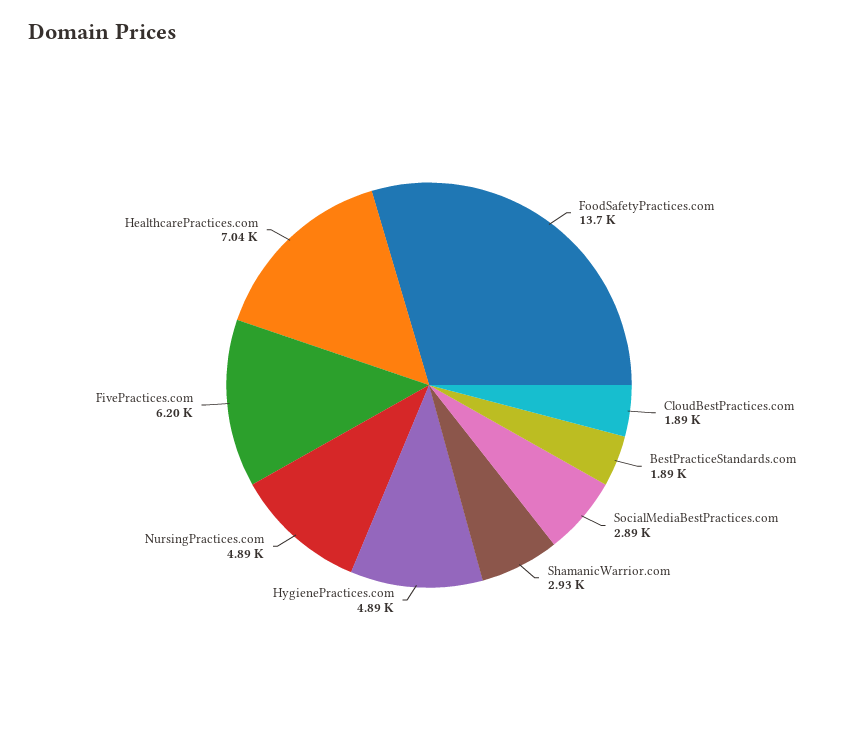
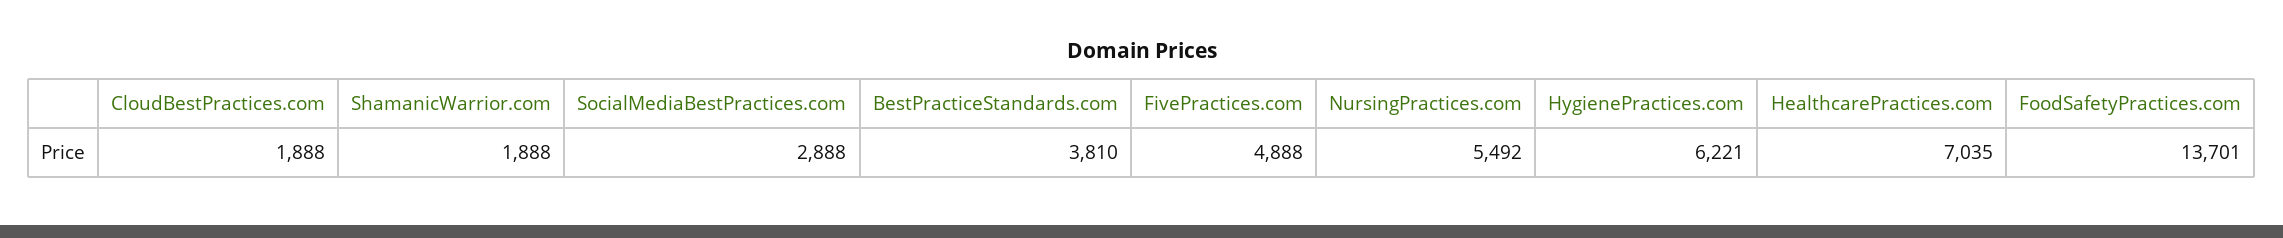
BestPracticeStandards.com: 1890 -> 3810
ShamanicWarrior.com: 2930 -> 1888
HygienePractices.com: 4890 -> 6221
NursingPractices.com: 4890 -> 5492
FivePractices.com: 6200 -> 4888

